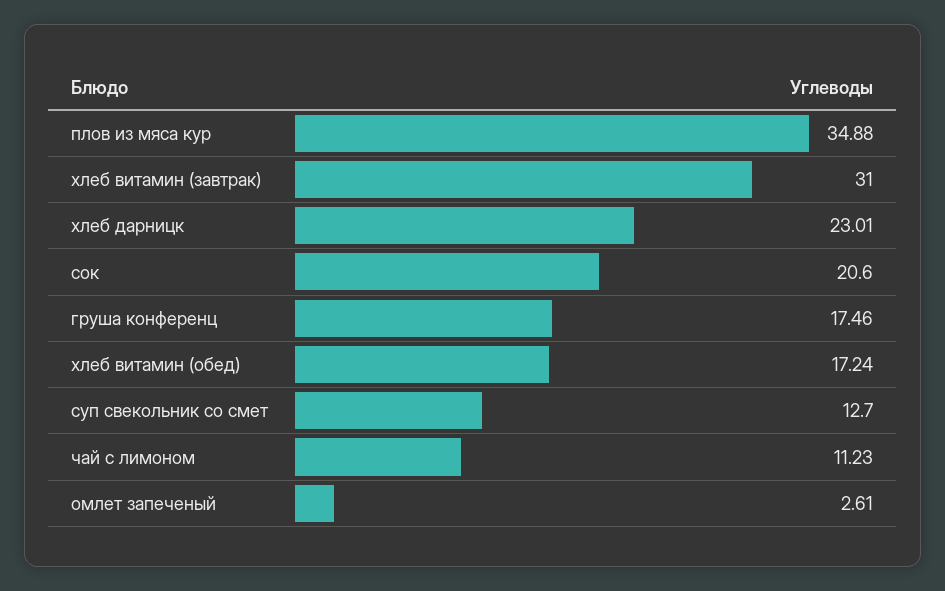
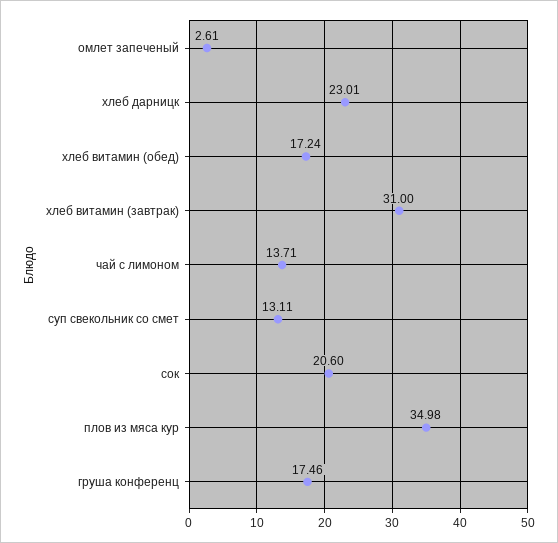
плов из мяса кур: 34.88 -> 34.98
суп свекольник со смет: 12.7 -> 13.11
чай с лимоном: 11.23 -> 13.71

